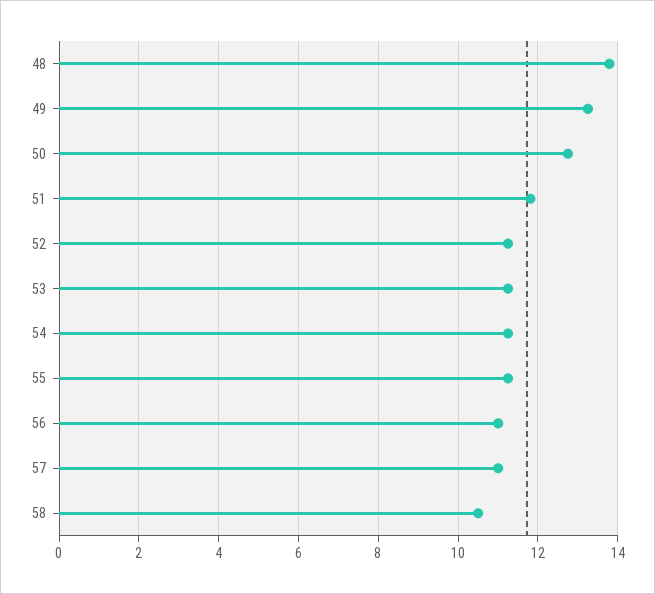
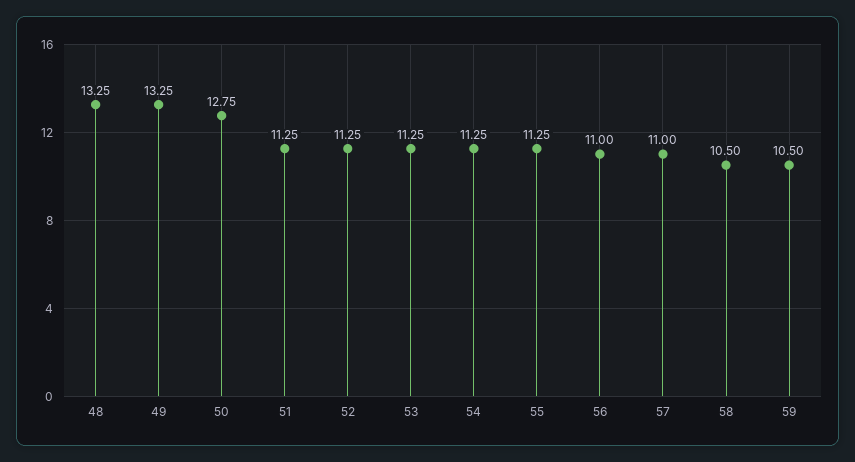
48: 13.8 -> 13.25
51: 11.8 -> 11.25
59: none -> 10.5

